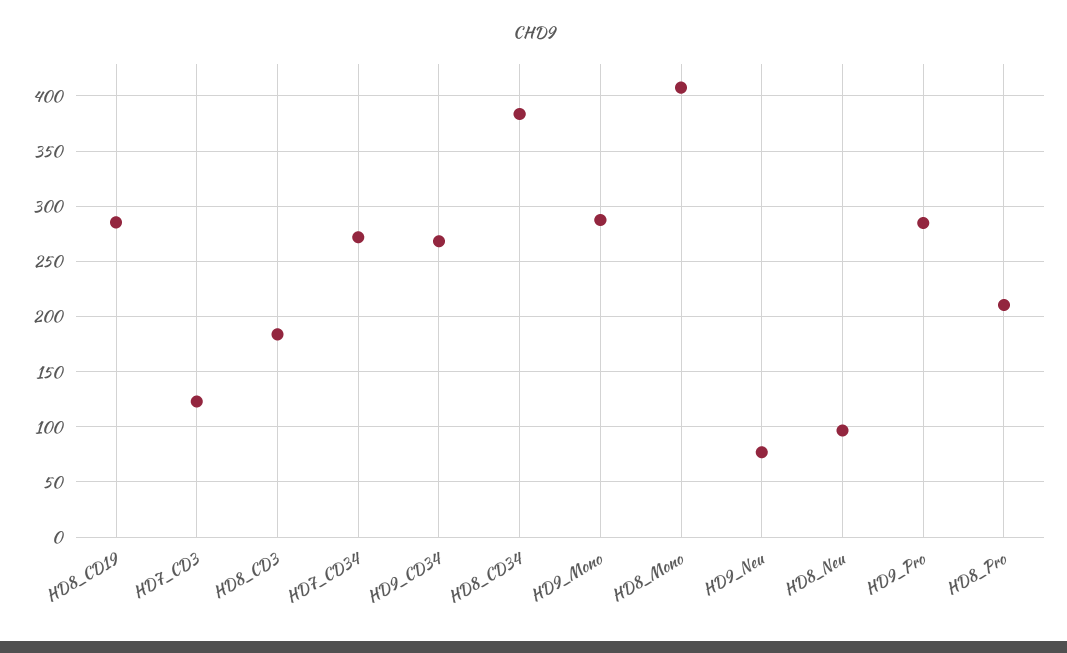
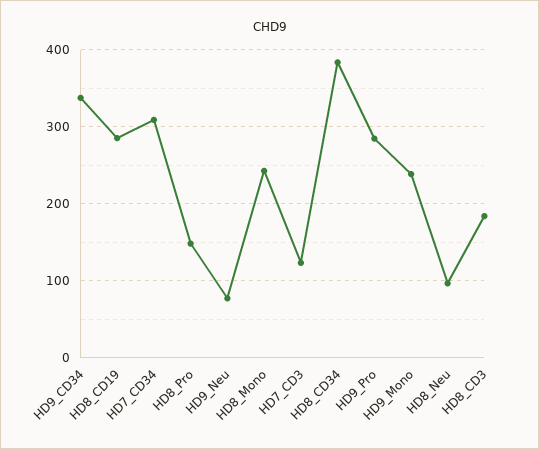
HD7_CD34: 270 -> 310
HD9_CD34: 270 -> 340
HD9_Mono: 290 -> 240
HD8_Mono: 410 -> 240
HD8_Pro: 210 -> 150

